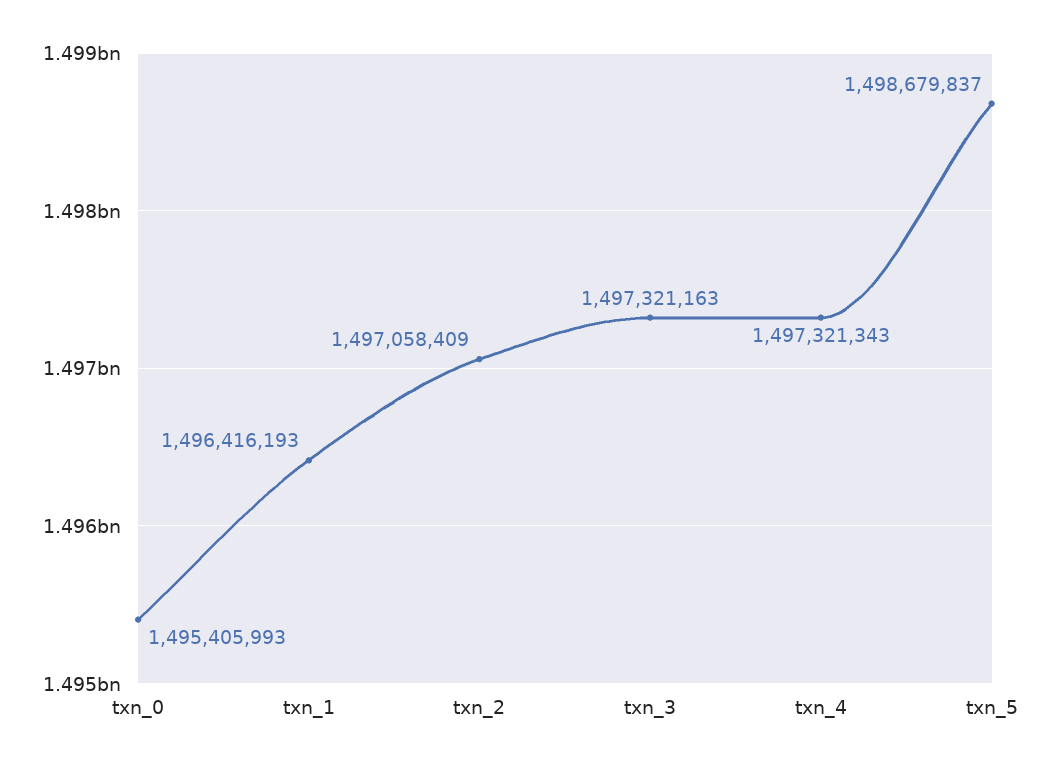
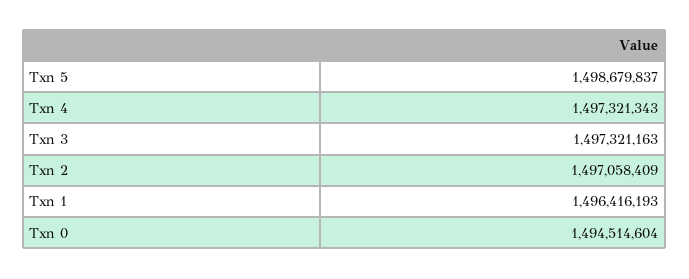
txn_0: 1495405993 -> 1494514604

